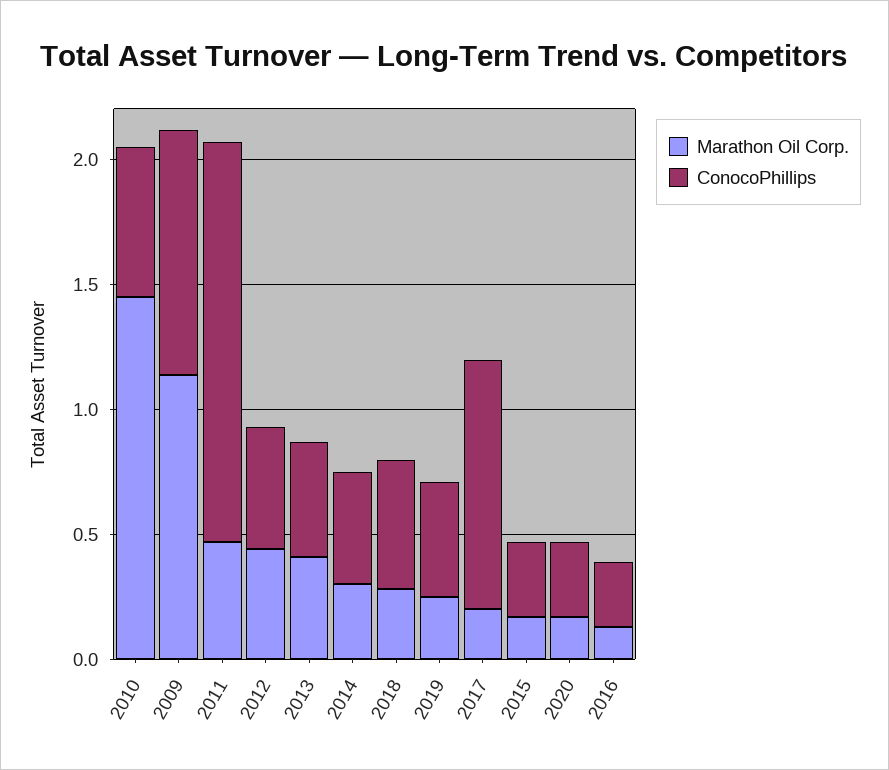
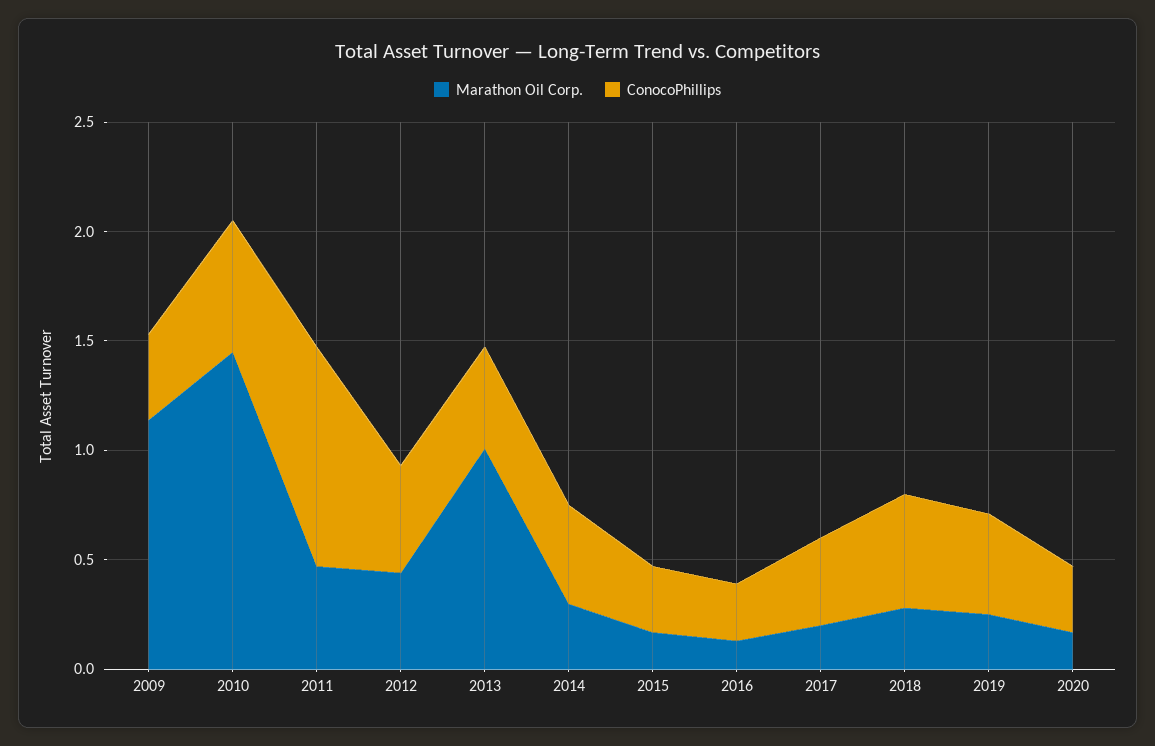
ConocoPhillips, 2009: 1 -> 0.4
ConocoPhillips, 2011: 1.6 -> 1
Marathon Oil Corp., 2013: 0.4 -> 1
ConocoPhillips, 2017: 1 -> 0.4

